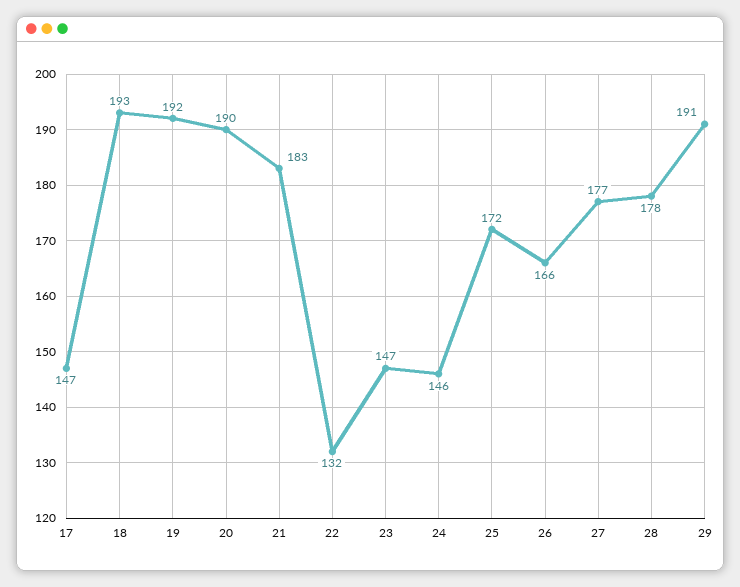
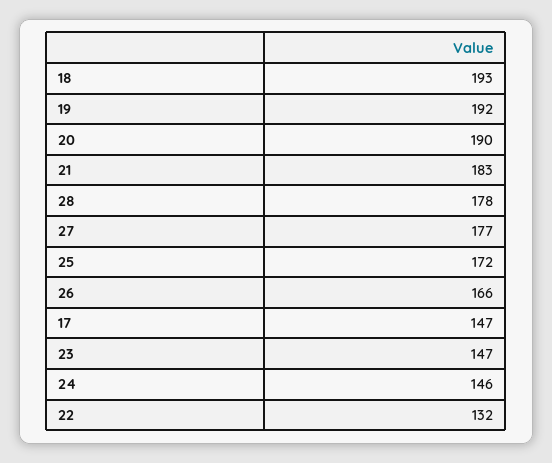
29: 191 -> none

